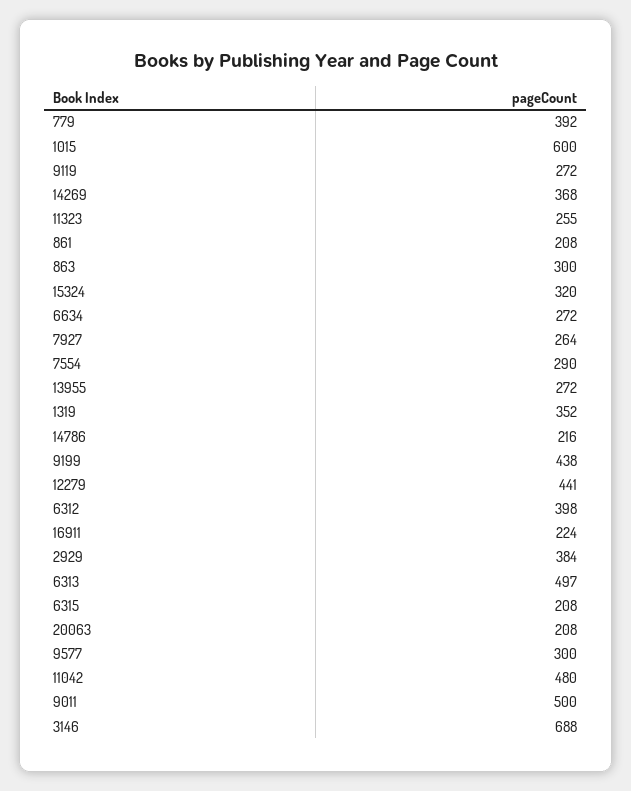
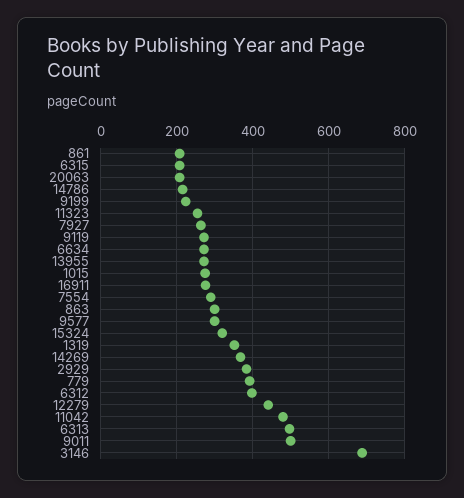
1015: 600 -> 280
9199: 438 -> 220
16911: 224 -> 280

